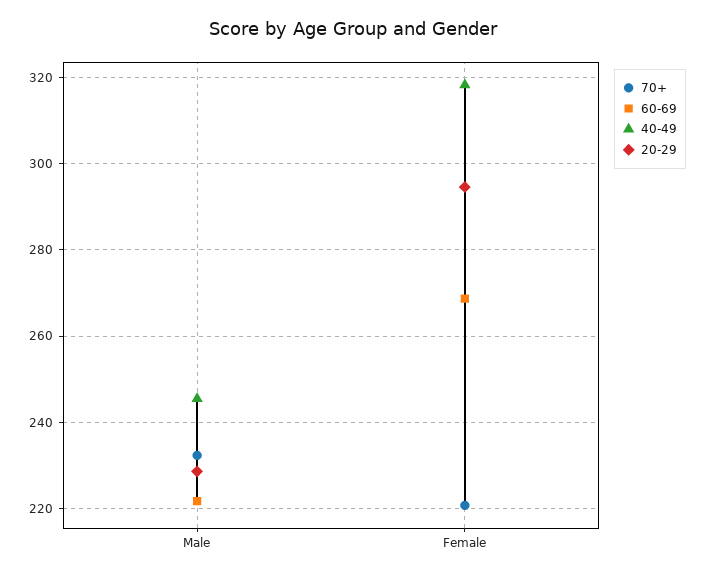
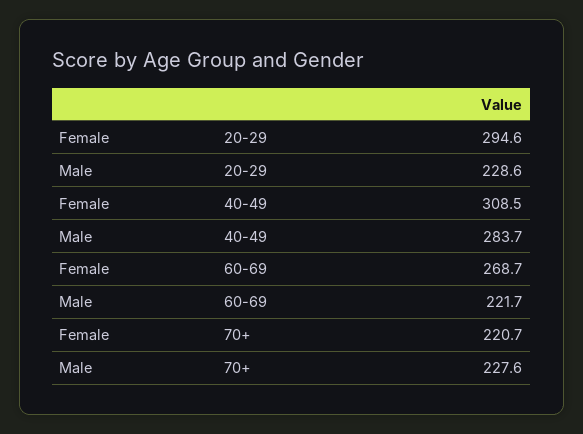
70+, Male: 232 -> 227.6
40-49, Male: 246 -> 283.7
40-49, Female: 318 -> 308.5

